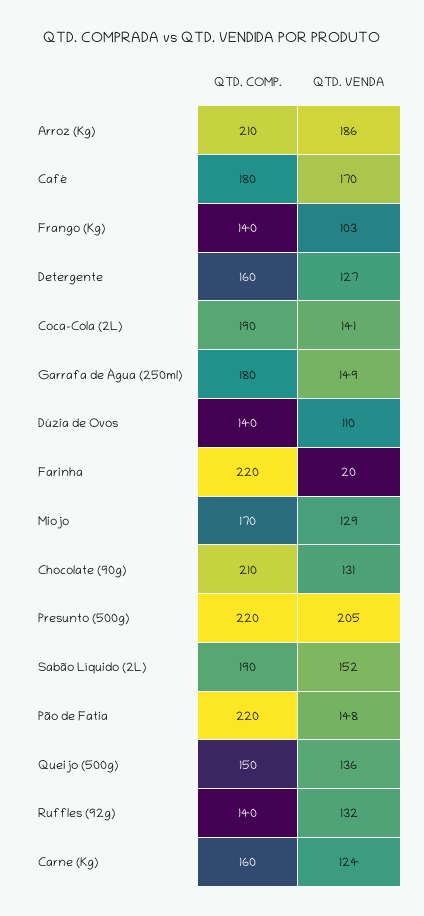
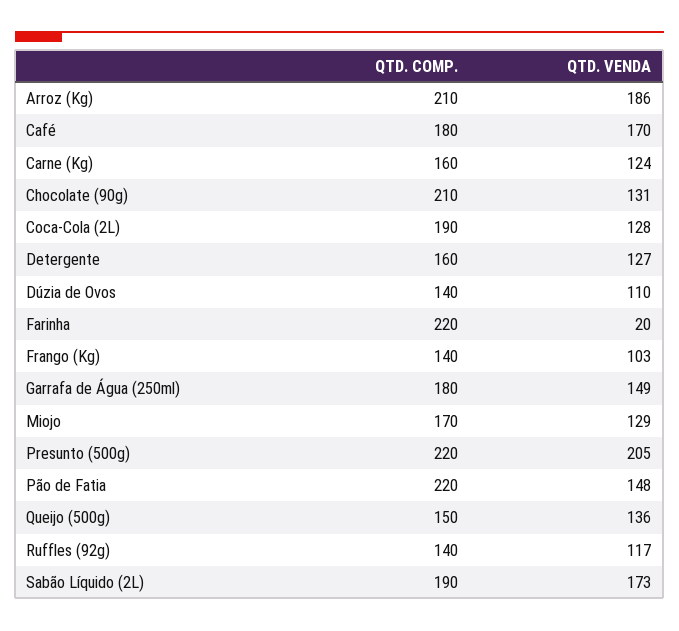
QTD. VENDA, Coca-Cola (2L): 141 -> 128
QTD. VENDA, Sabão Líquido (2L): 152 -> 173
QTD. VENDA, Ruffles (92g): 132 -> 117

